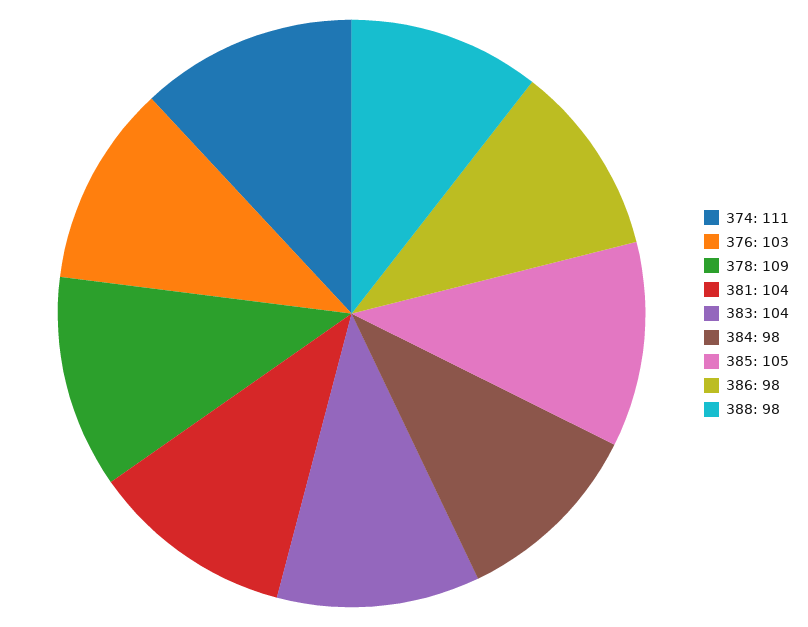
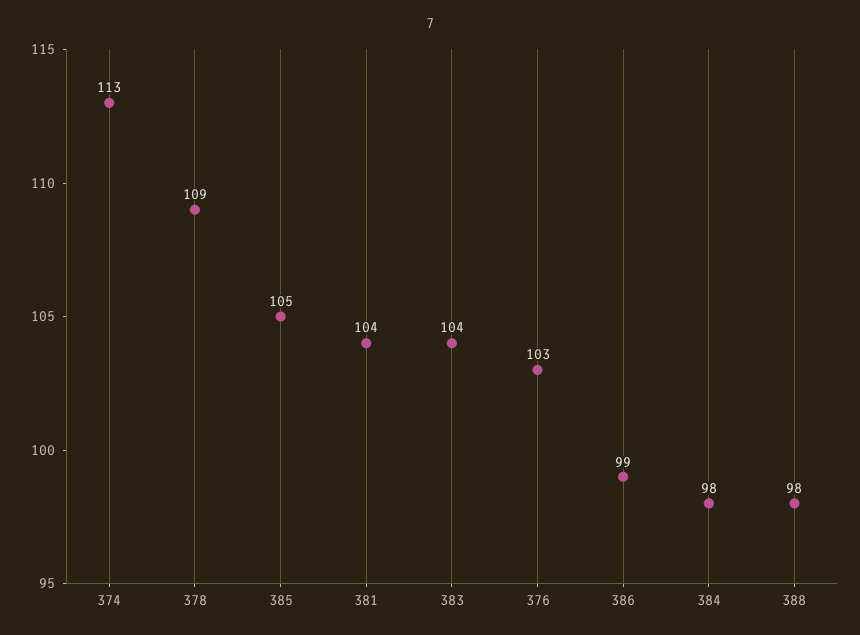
374: 111 -> 113
386: 98 -> 99

